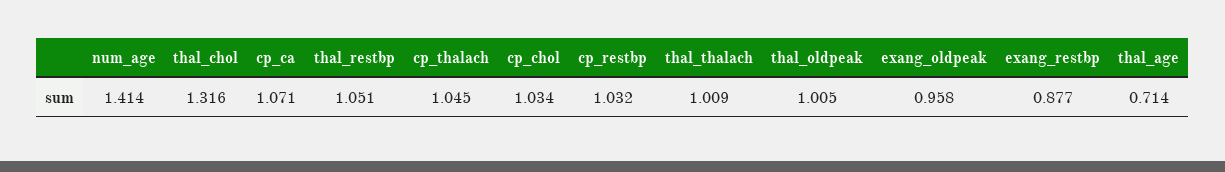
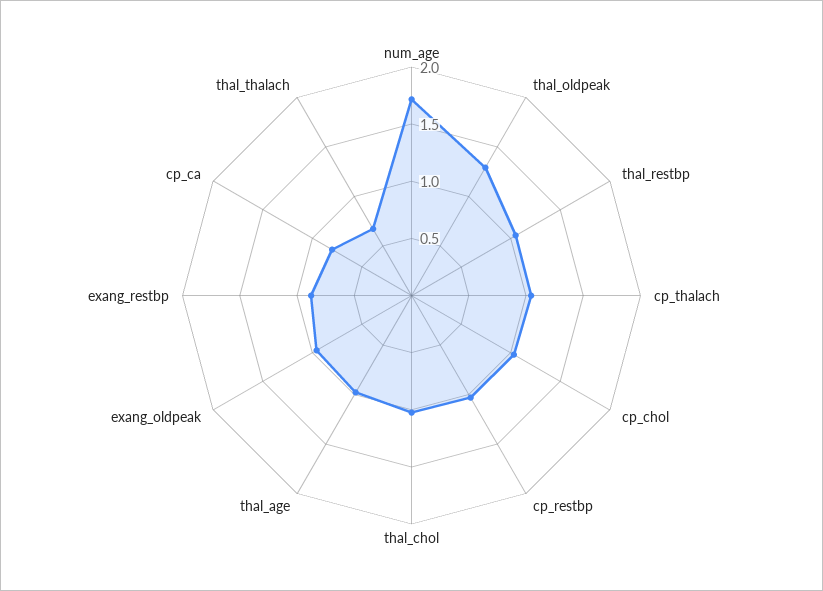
num_age: 1.414 -> 1.7
thal_chol: 1.316 -> 1
cp_ca: 1.071 -> 0.8
thal_thalach: 1.009 -> 0.7
thal_oldpeak: 1.005 -> 1.3
thal_age: 0.714 -> 1

